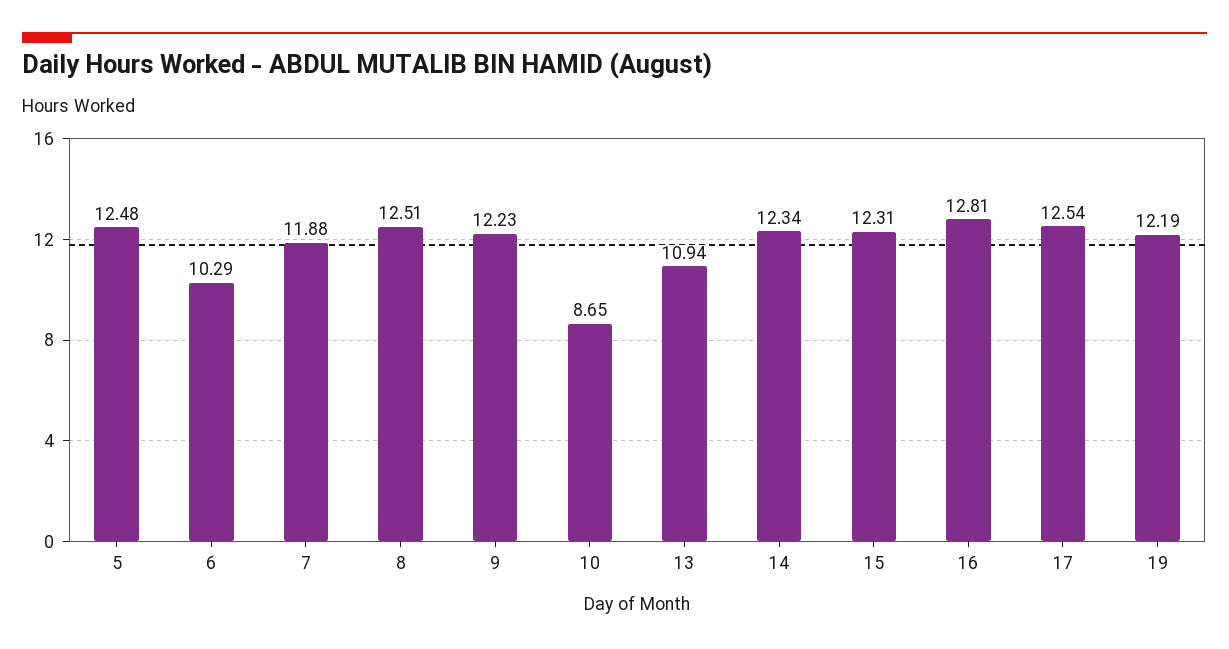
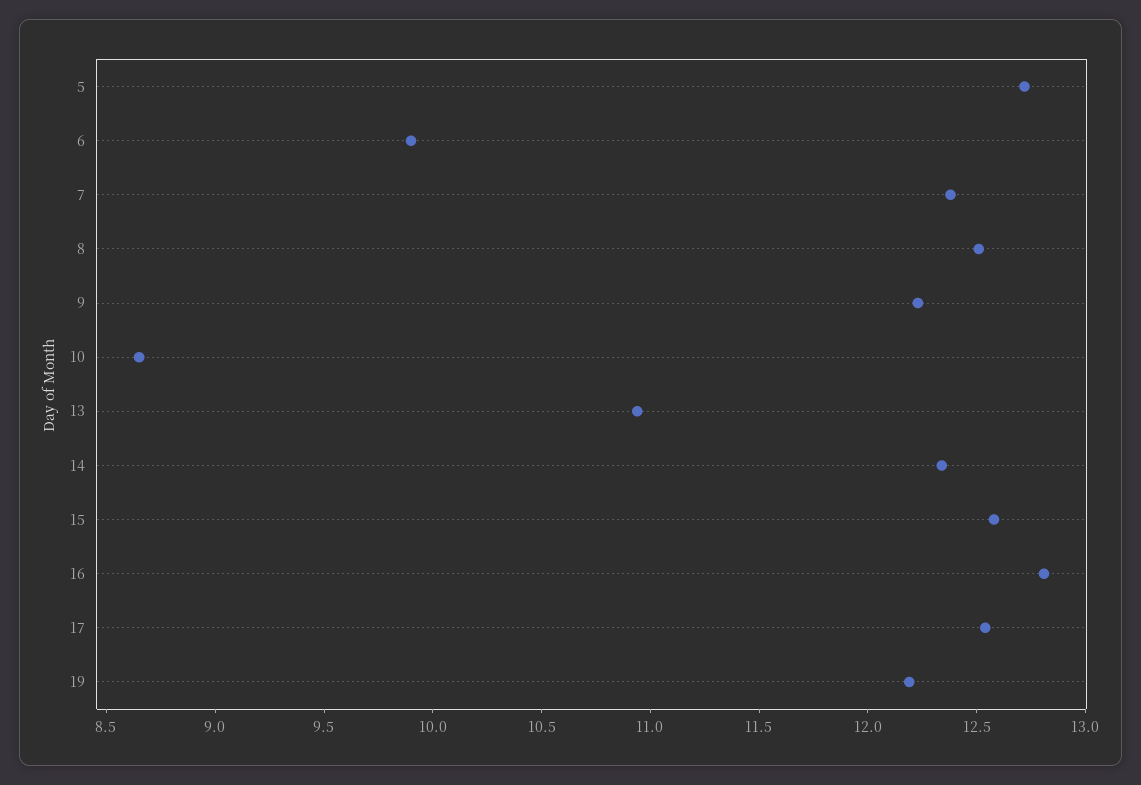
5: 12.48 -> 12.7
6: 10.29 -> 9.9
7: 11.88 -> 12.4
15: 12.31 -> 12.6

